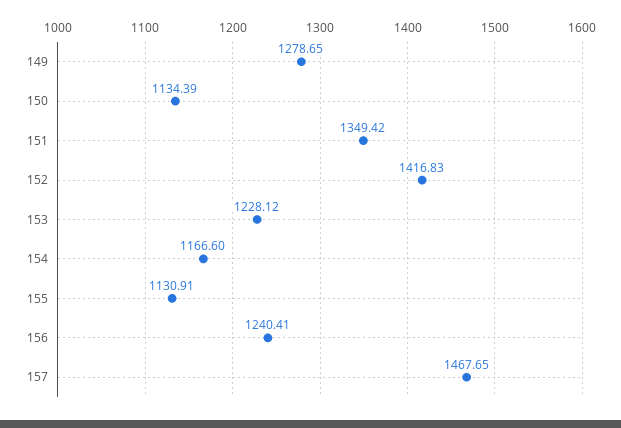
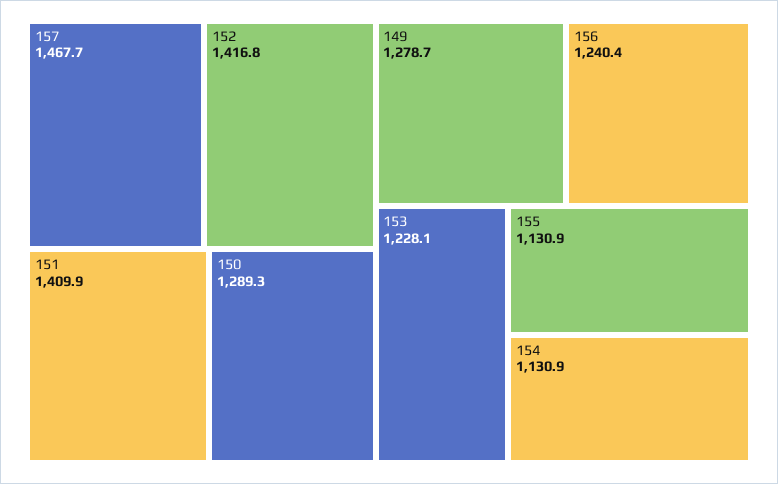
150: 1134.39 -> 1289.3
151: 1349.42 -> 1409.9
154: 1166.6 -> 1130.9

